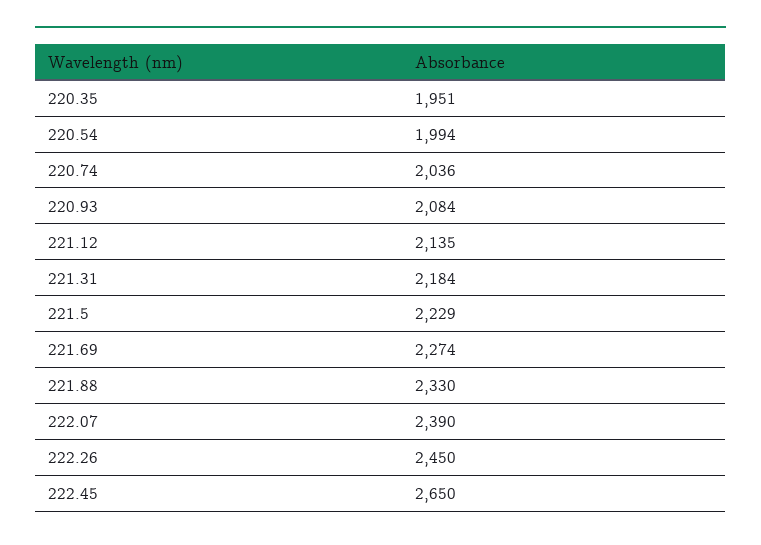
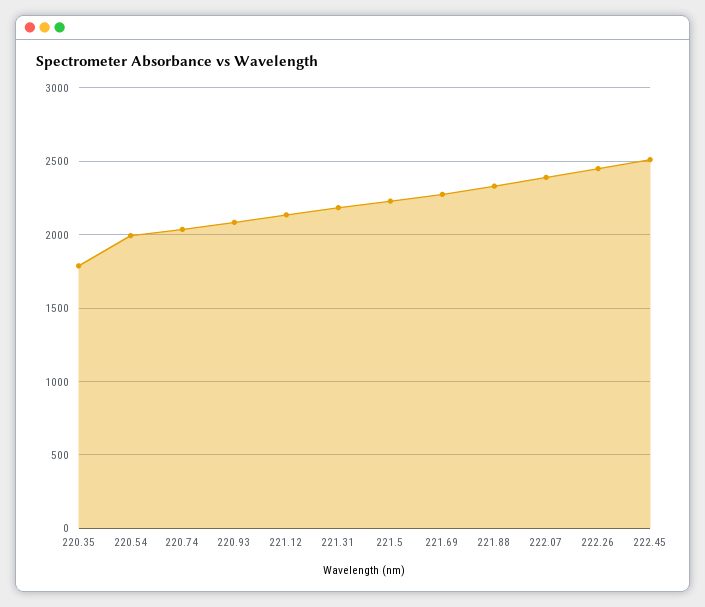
220.35: 1951 -> 1800
222.45: 2650 -> 2500

